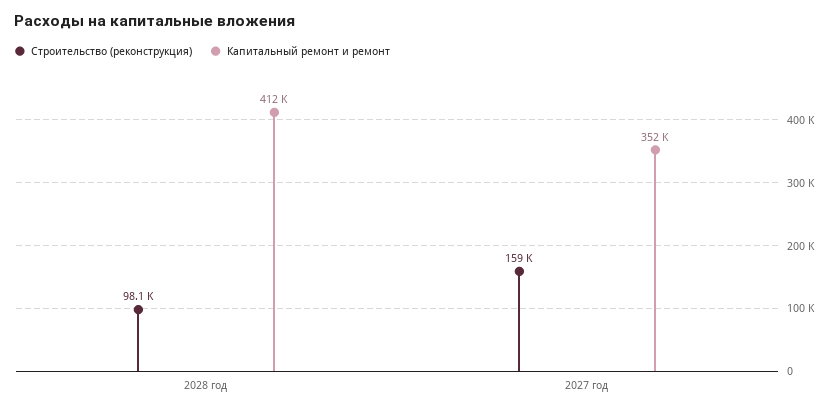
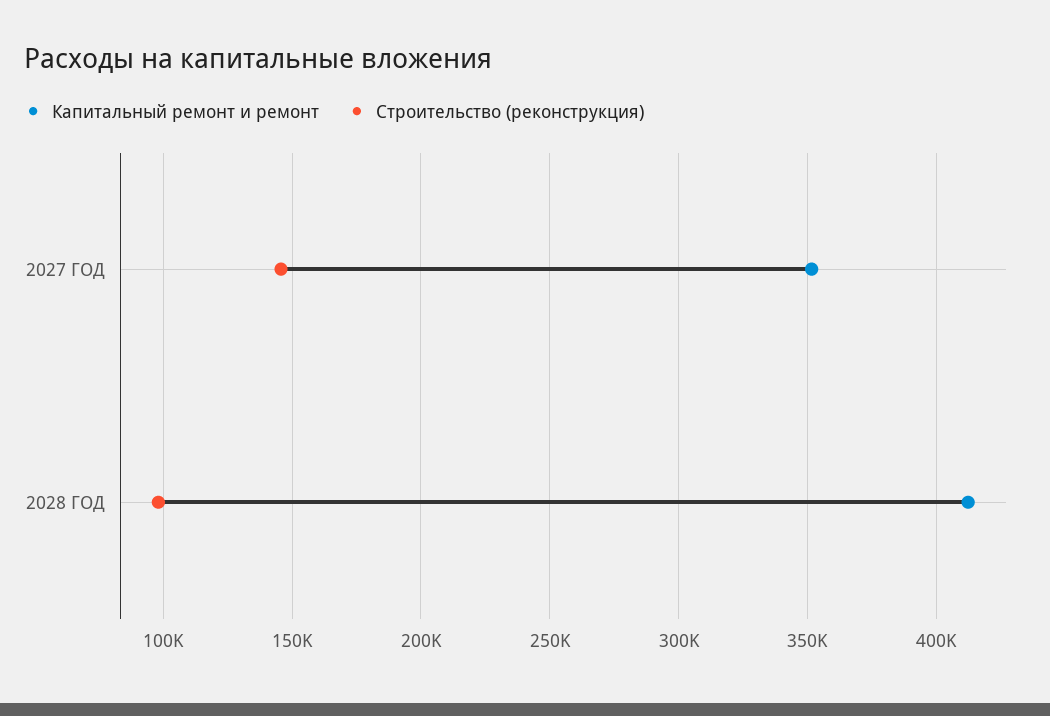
Строительство (реконструкция), 2027 год: 159000 -> 145000

